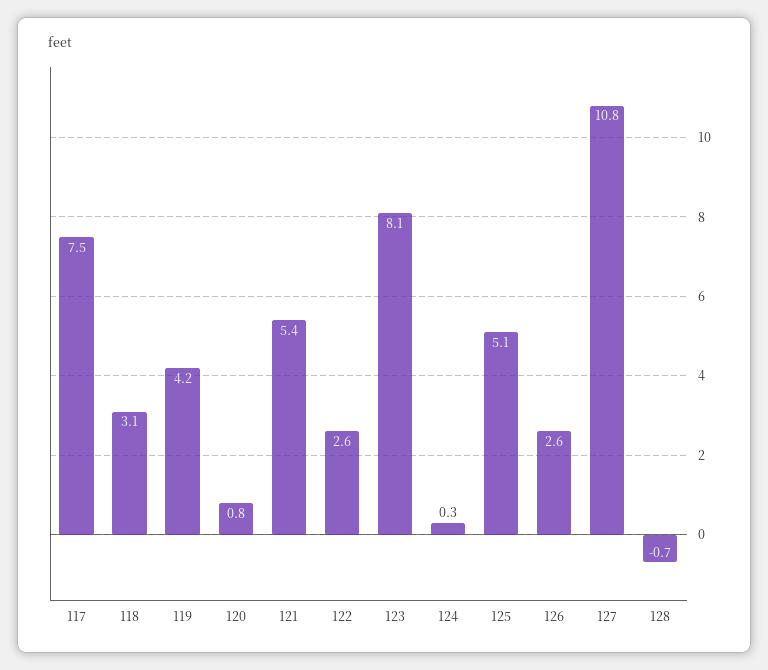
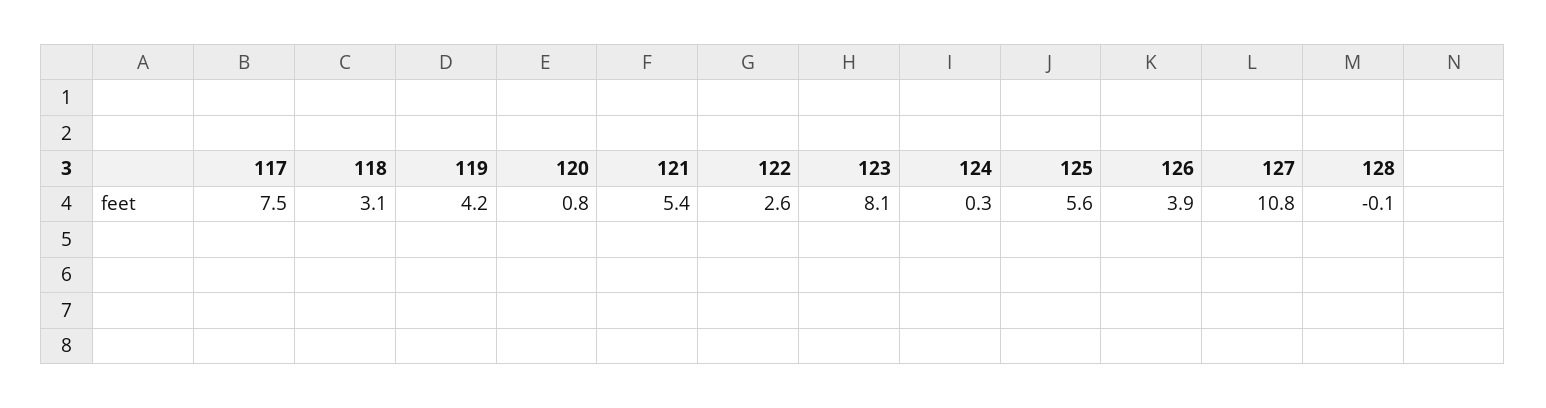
125: 5.1 -> 5.6
126: 2.6 -> 3.9
128: -0.7 -> -0.1

